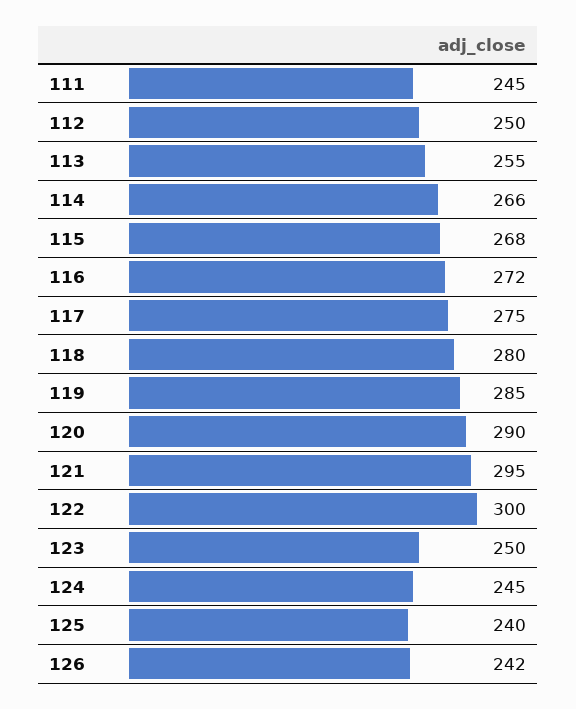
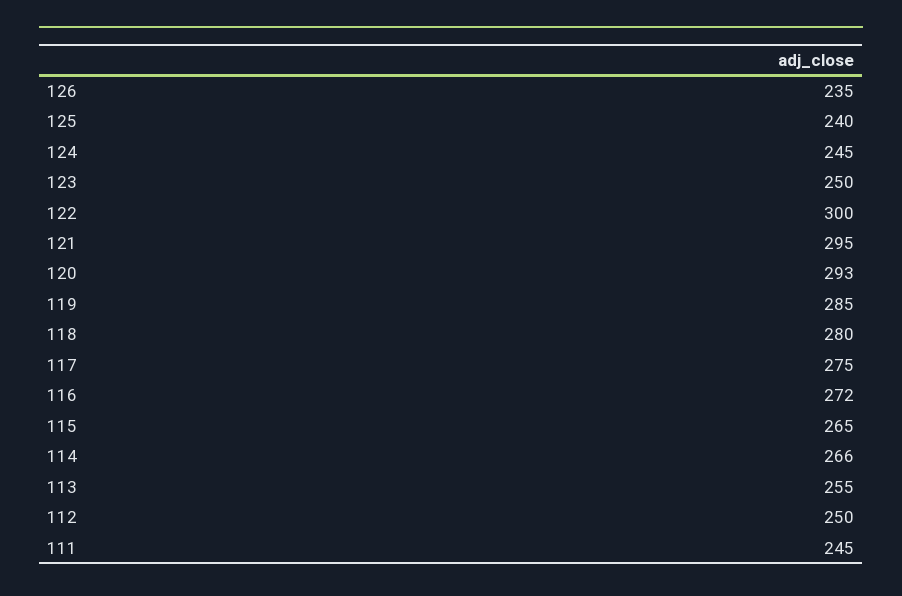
115: 268 -> 265
120: 290 -> 293
126: 242 -> 235

